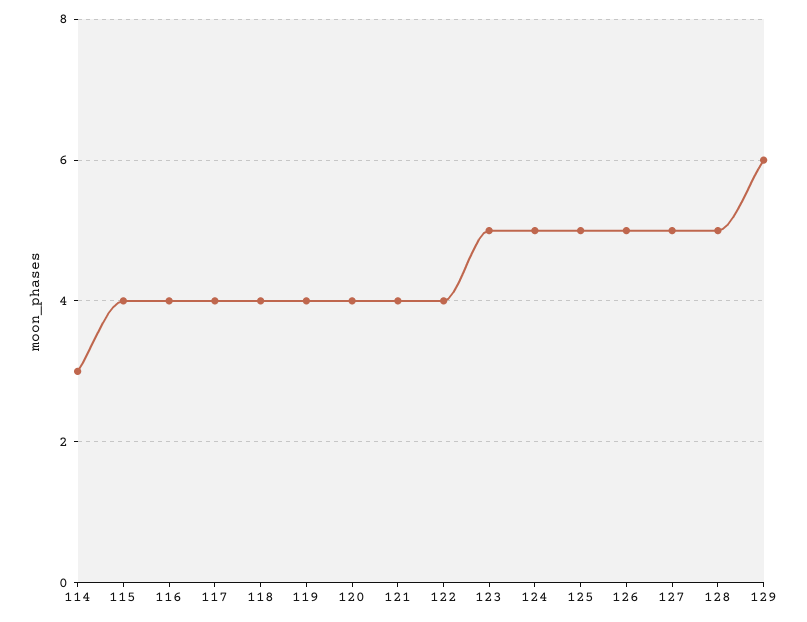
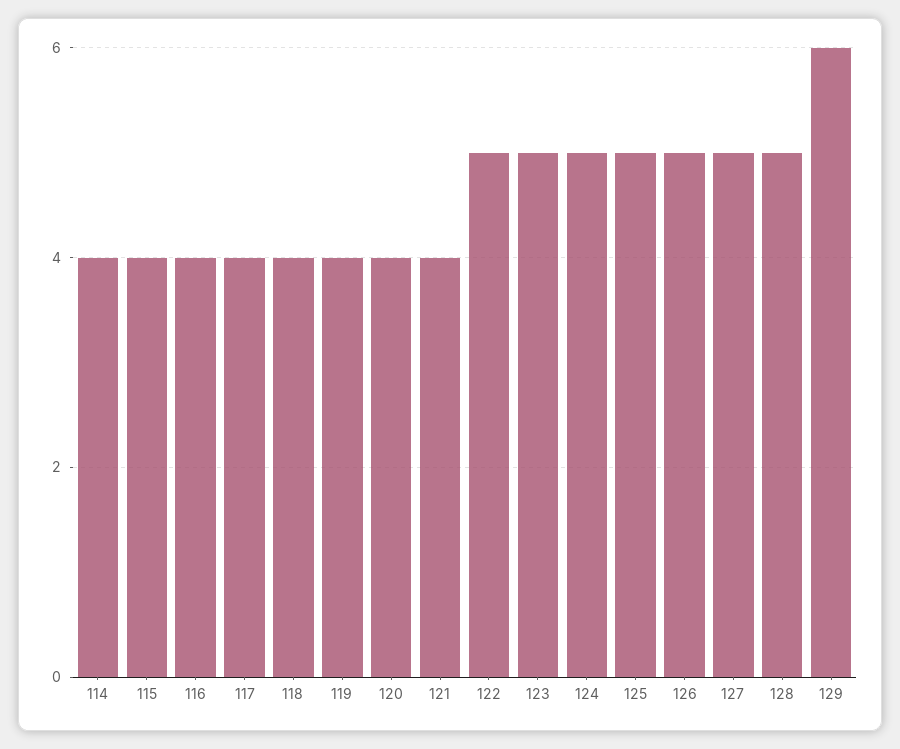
114: 3 -> 4
122: 4 -> 5

